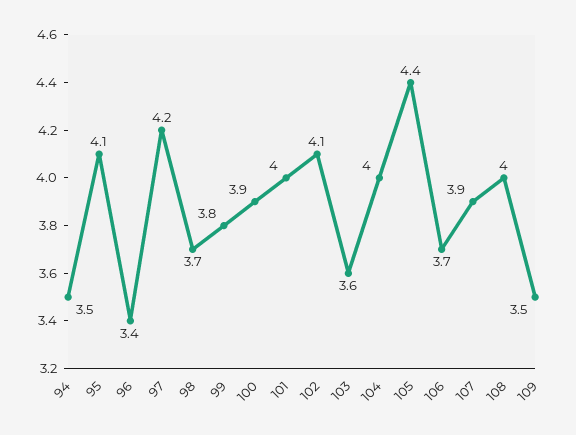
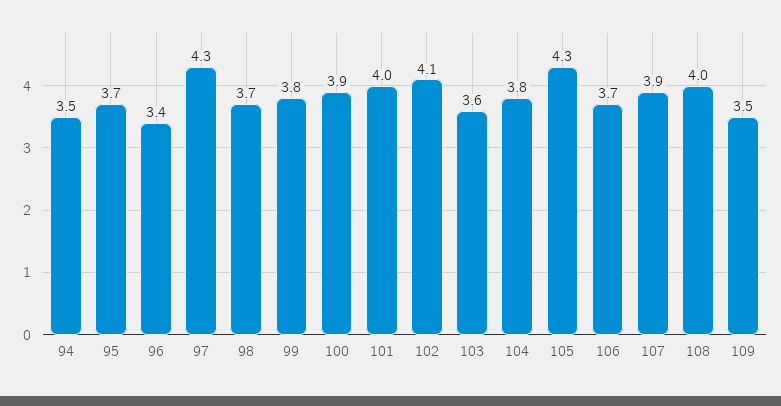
95: 4.1 -> 3.7
97: 4.2 -> 4.3
104: 4 -> 3.8
105: 4.4 -> 4.3

